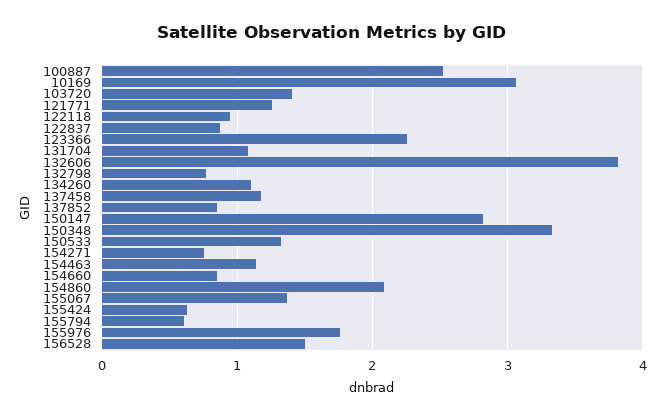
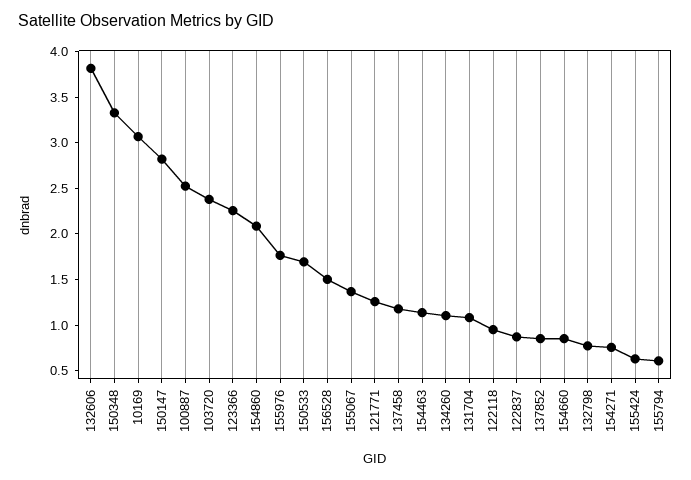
103720: 1.4 -> 2.4
150533: 1.3 -> 1.7

